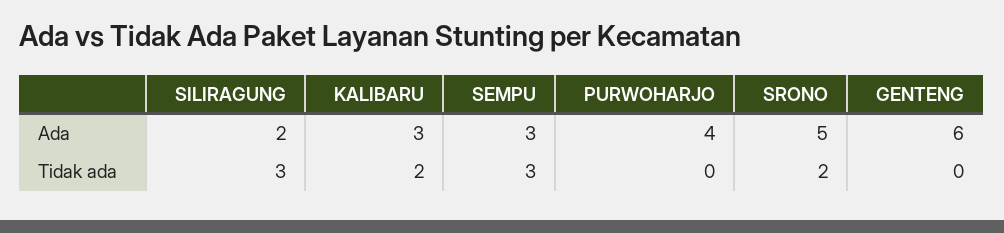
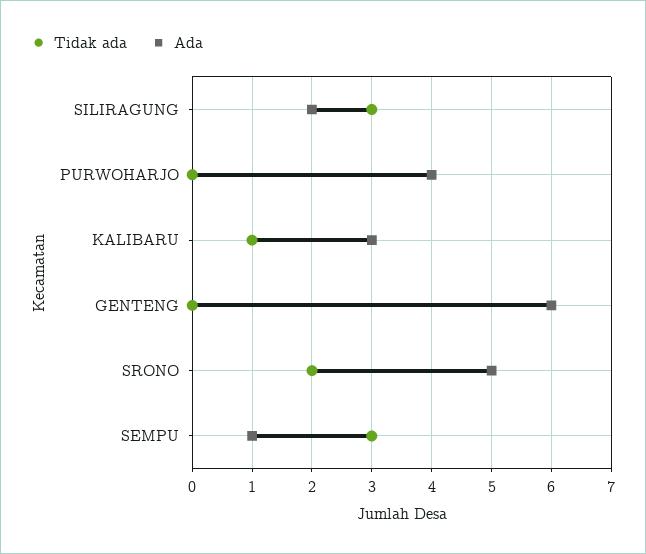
Ada, SEMPU: 3 -> 1
Tidak ada, KALIBARU: 2 -> 1

